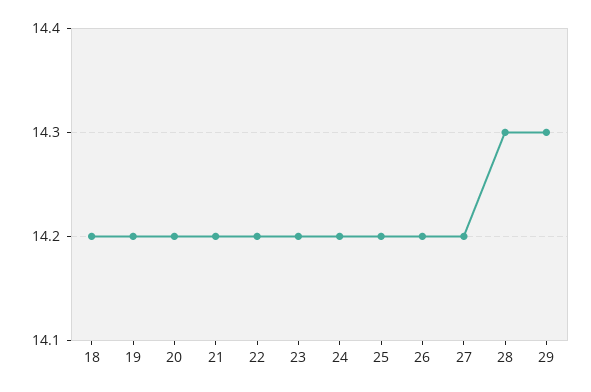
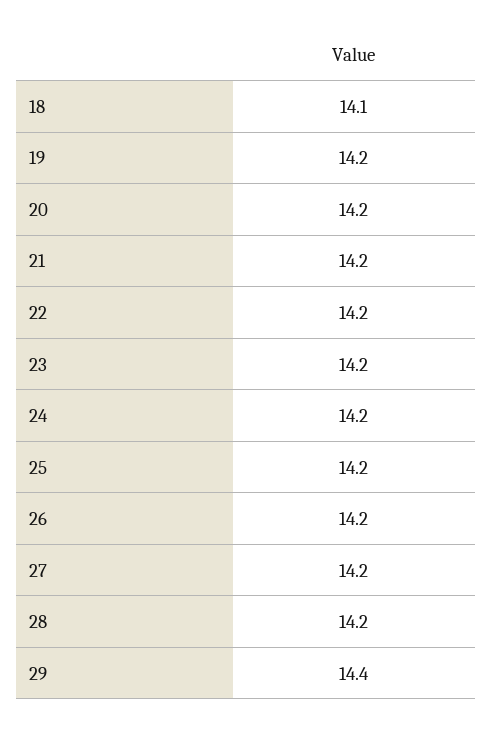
18: 14.2 -> 14.1
28: 14.3 -> 14.2
29: 14.3 -> 14.4

